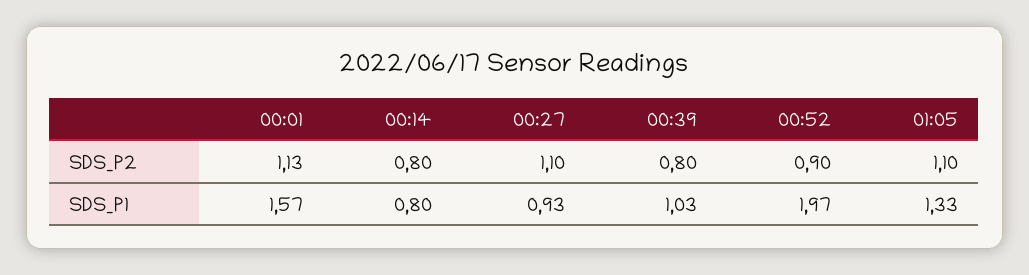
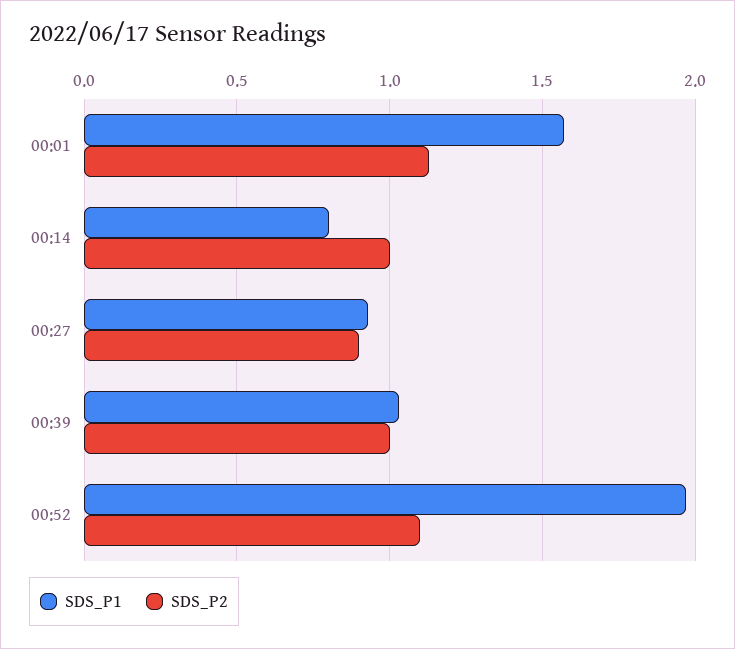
SDS_P2, 00:14: 0.8 -> 1
SDS_P2, 00:27: 1.1 -> 0.9
SDS_P2, 00:39: 0.8 -> 1
SDS_P2, 00:52: 0.9 -> 1.1
SDS_P2, 01:05: 1.1 -> none
SDS_P1, 01:05: 1.33 -> none

